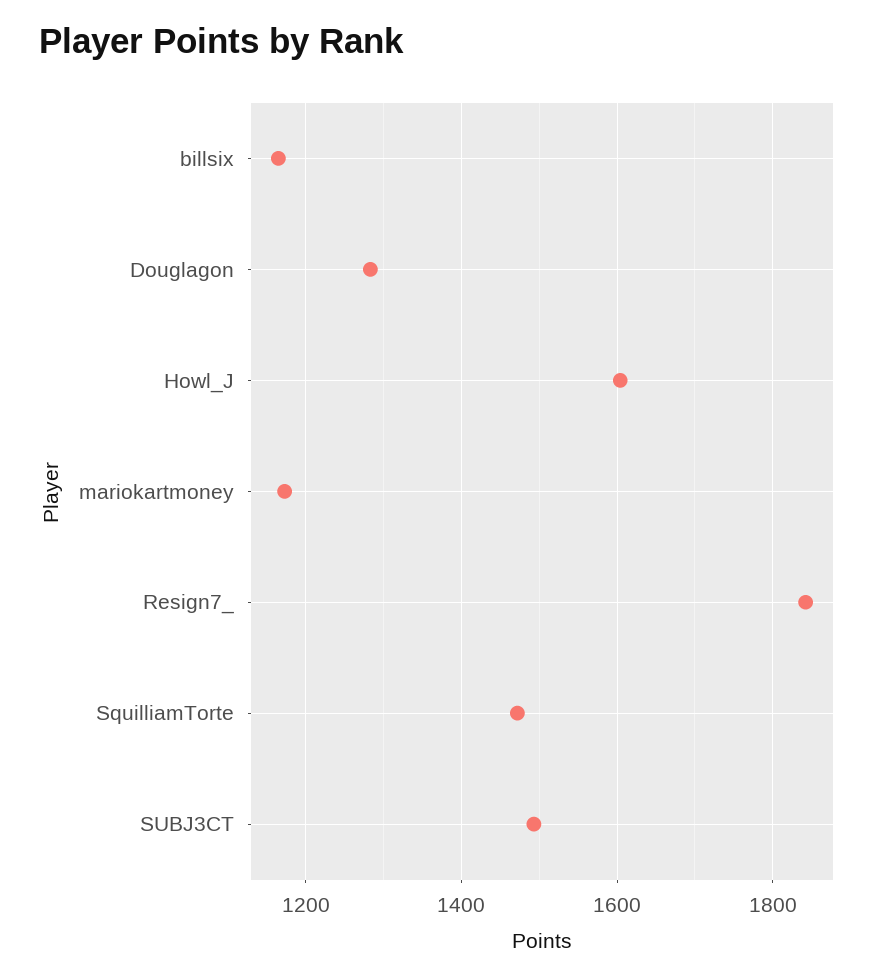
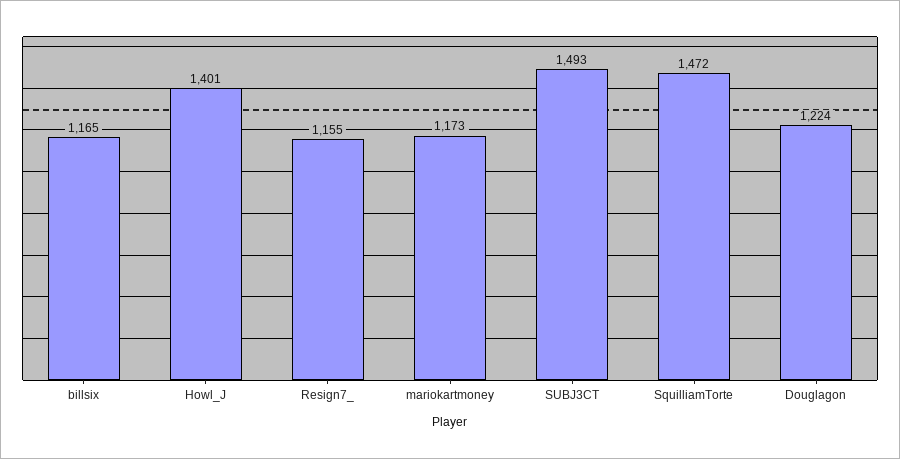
Douglagon: 1280 -> 1224
Howl_J: 1600 -> 1401
Resign7_: 1840 -> 1155

